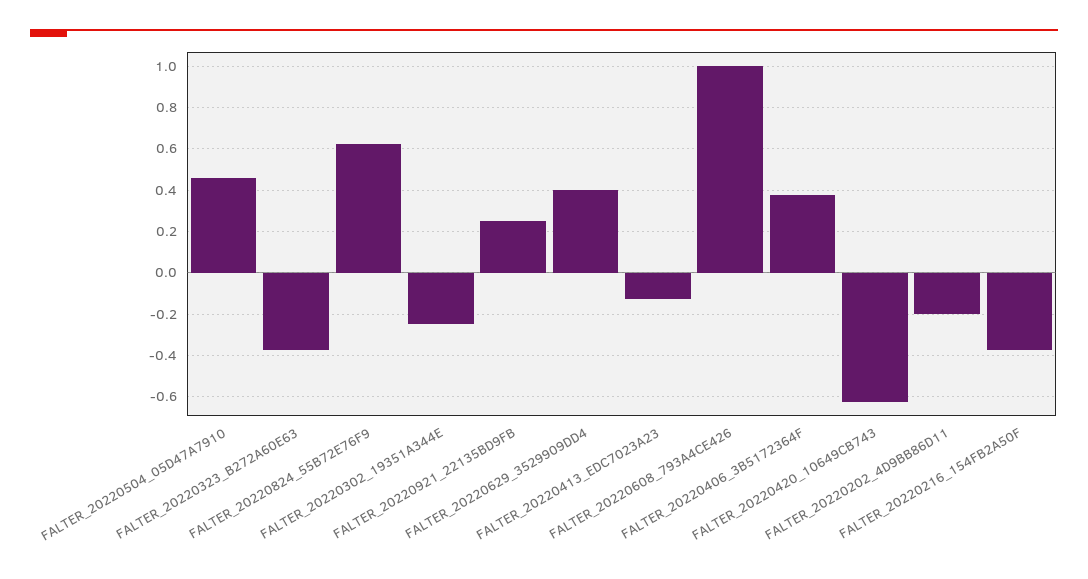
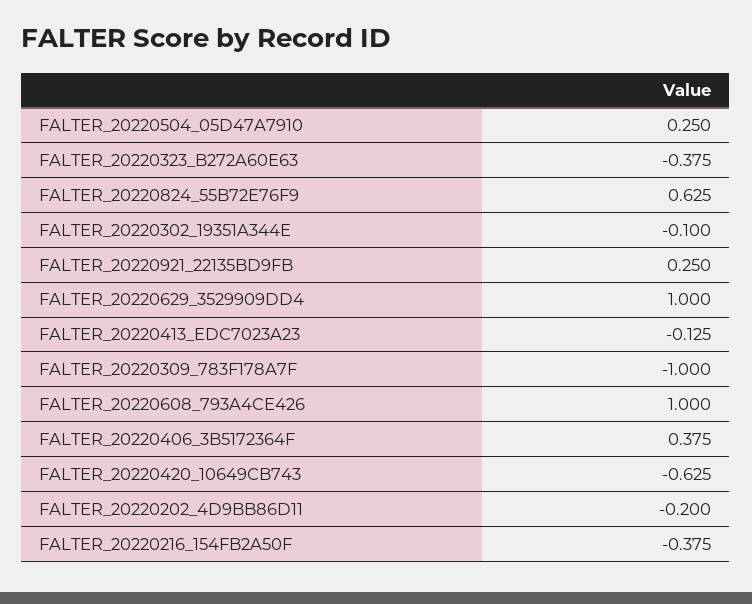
FALTER_20220504_05D47A7910: 0.45 -> 0.25
FALTER_20220302_19351A344E: -0.25 -> -0.1
FALTER_20220629_3529909DD4: 0.4 -> 1
FALTER_20220309_783F178A7F: none -> -1

